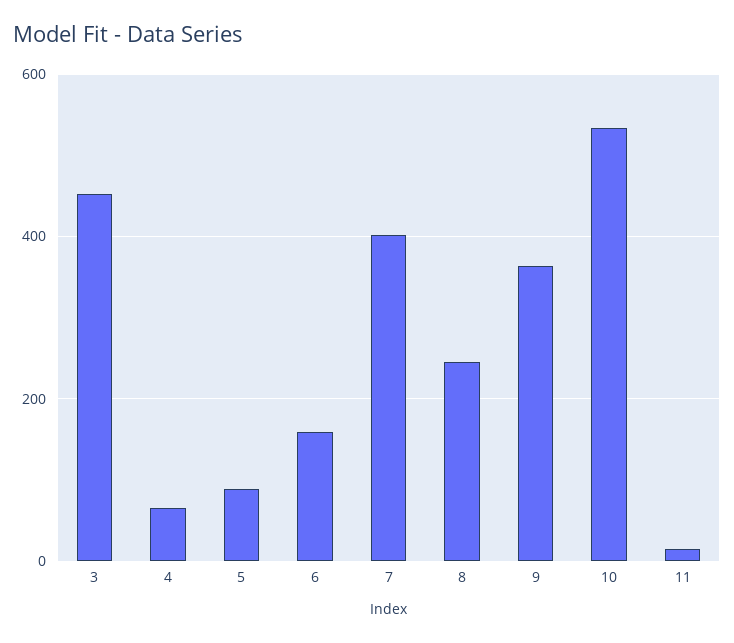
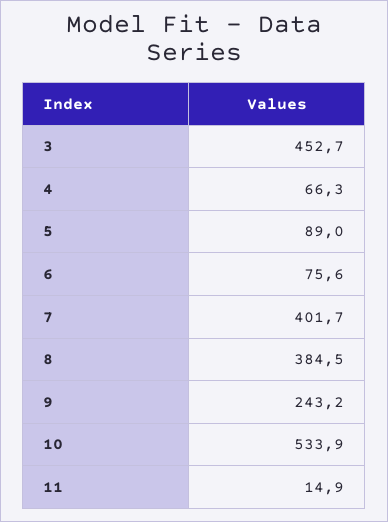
6: 160 -> 75.6
8: 240 -> 384.5
9: 360 -> 243.2

